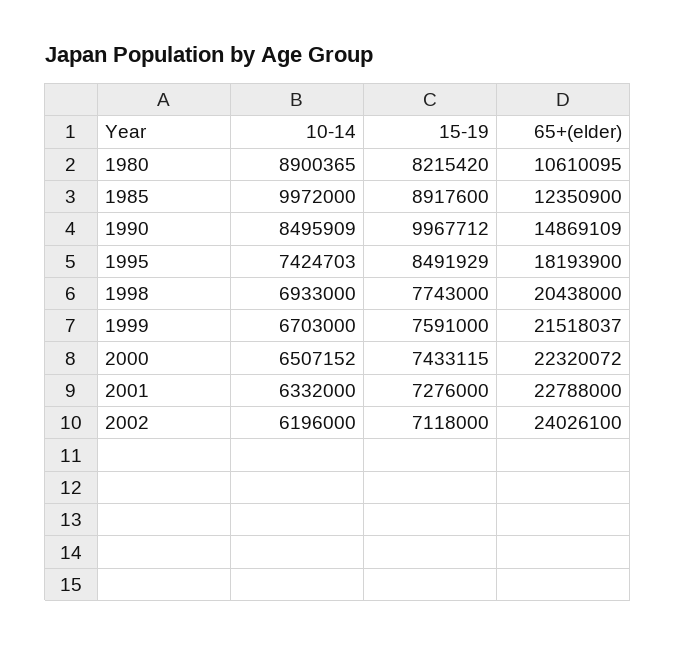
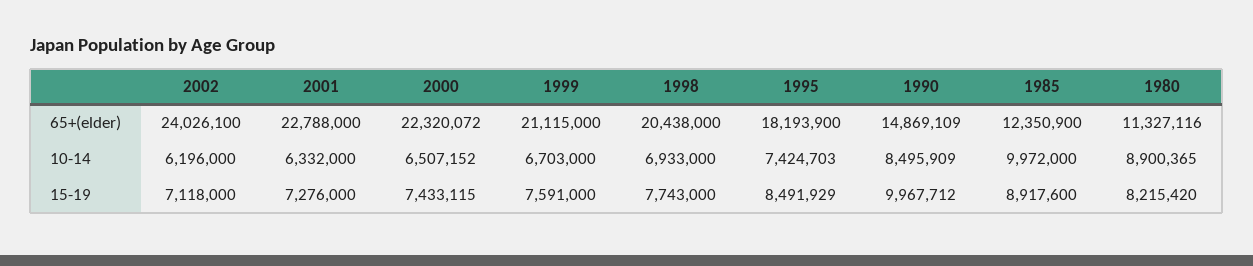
65+(elder), 1980: 10610095 -> 11327116
65+(elder), 1999: 21518037 -> 21115000

